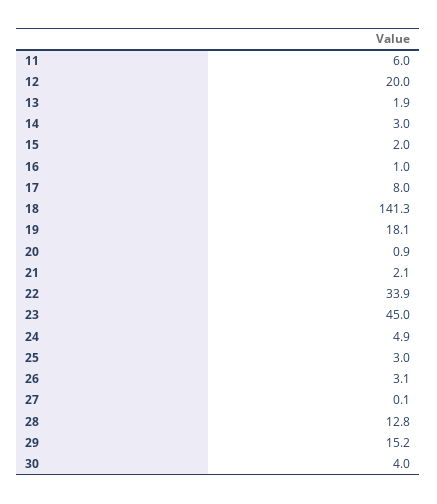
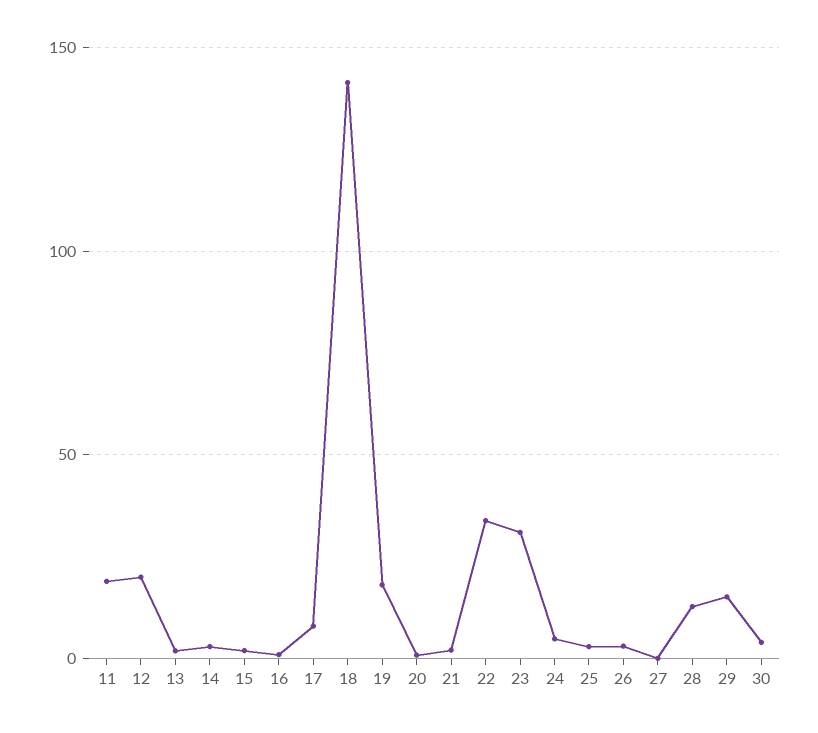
11: 6 -> 20
23: 45 -> 30

